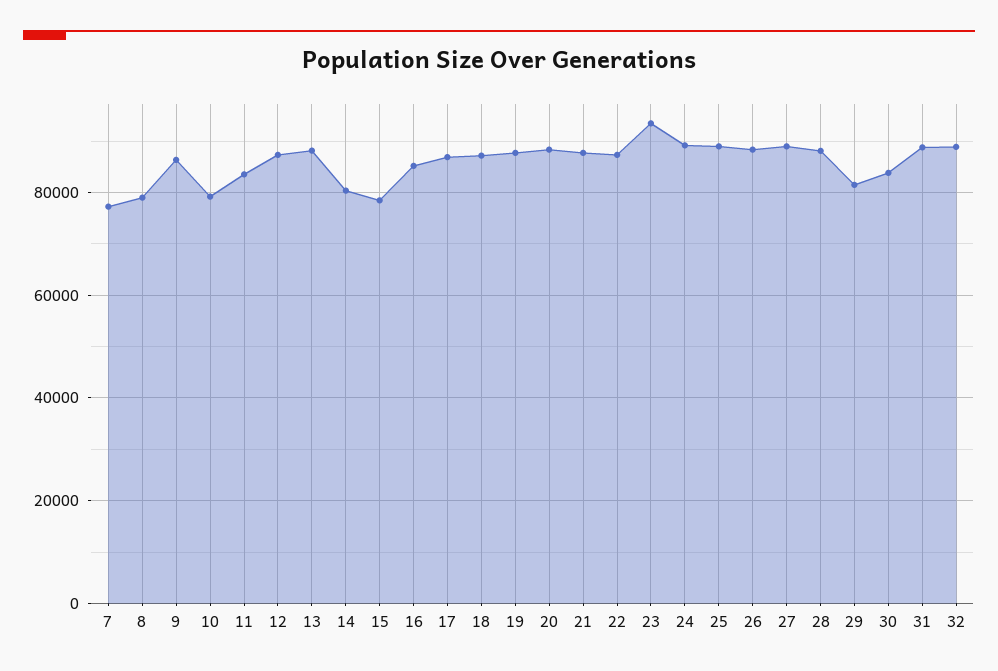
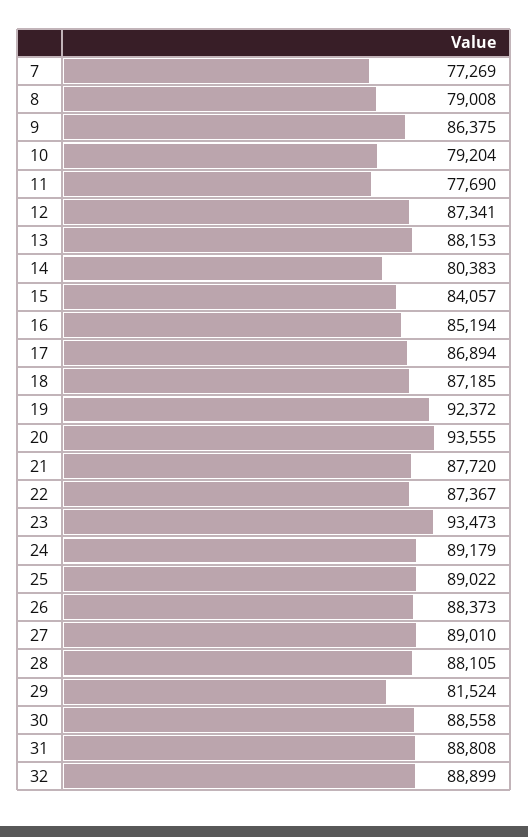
11: 84000 -> 77690
15: 78000 -> 84057
19: 88000 -> 92372
20: 88000 -> 93555
30: 84000 -> 88558

